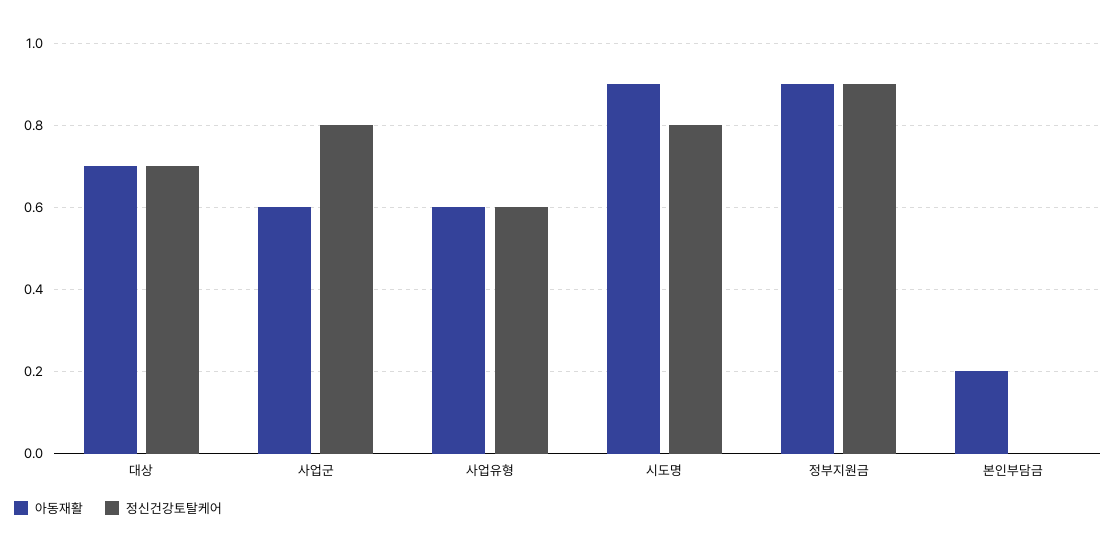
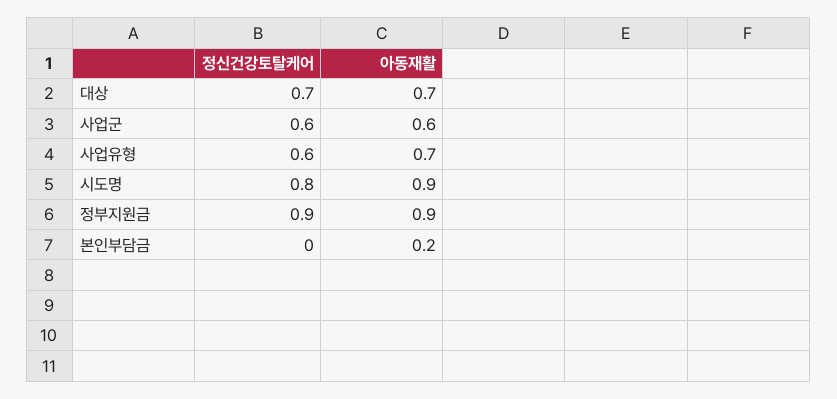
정신건강토탈케어, 사업군: 0.8 -> 0.6
아동재활, 사업유형: 0.6 -> 0.7

